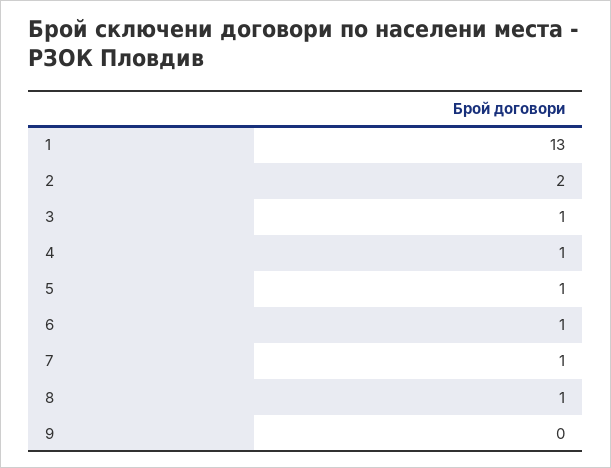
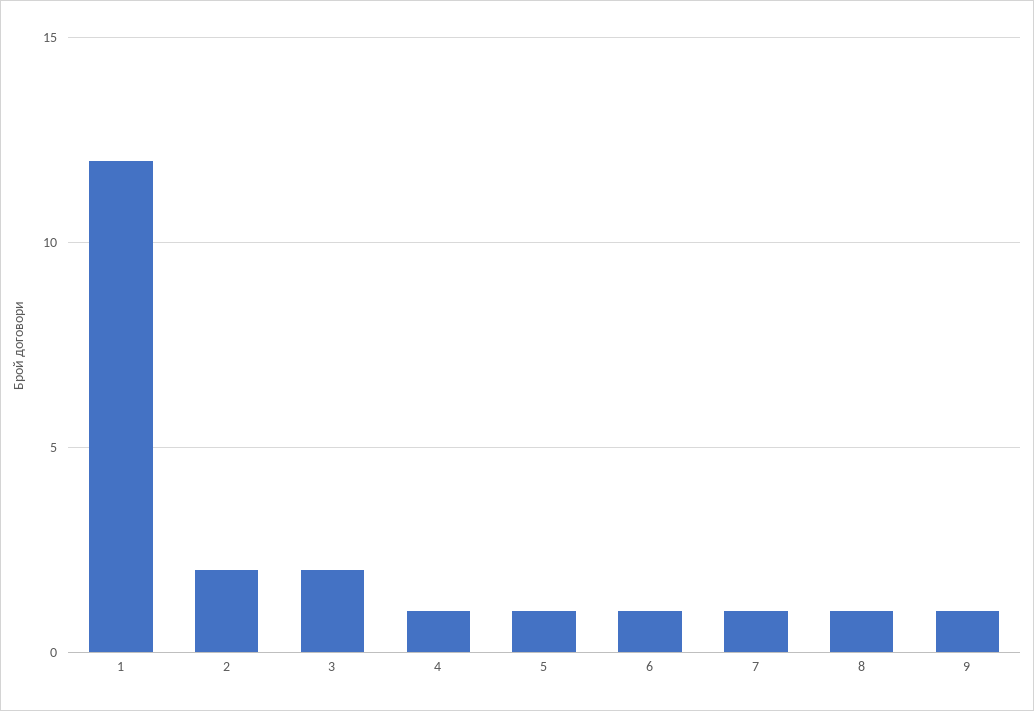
1: 13 -> 12
3: 1 -> 2
9: 0 -> 1

